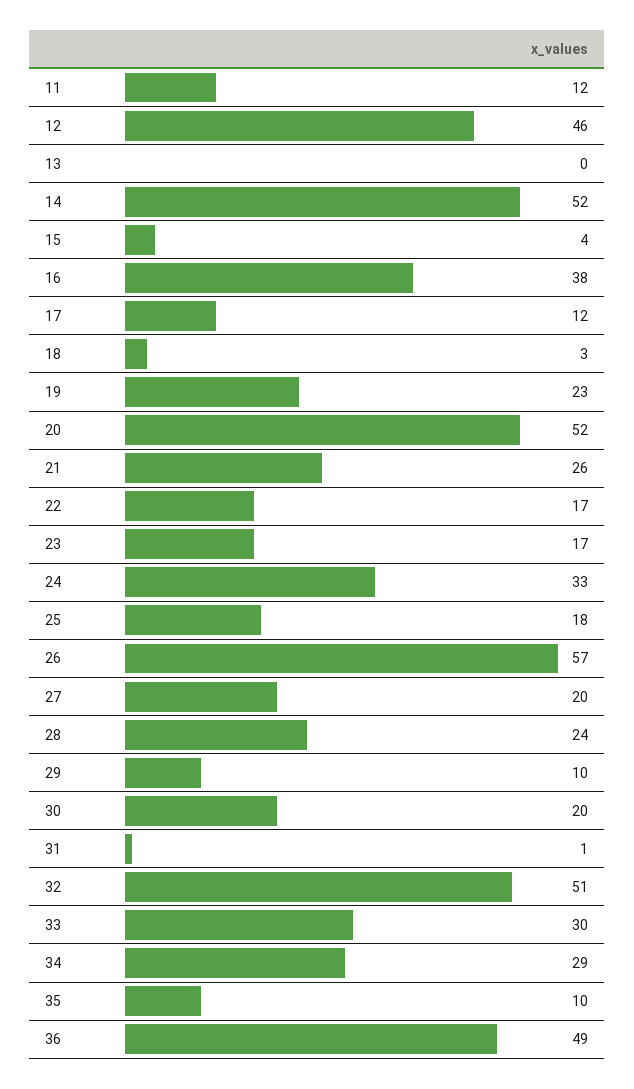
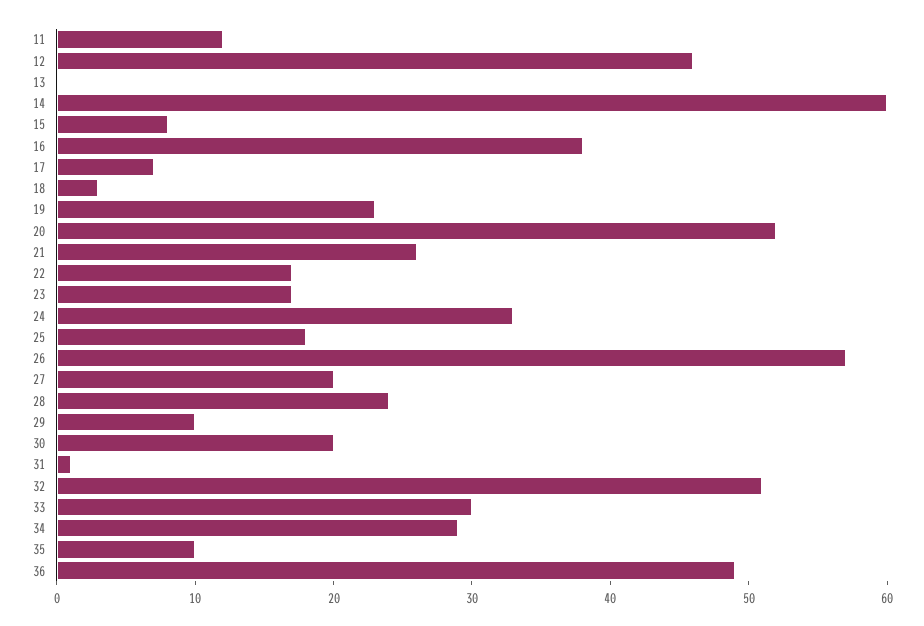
14: 52 -> 60
15: 4 -> 8
17: 12 -> 7

